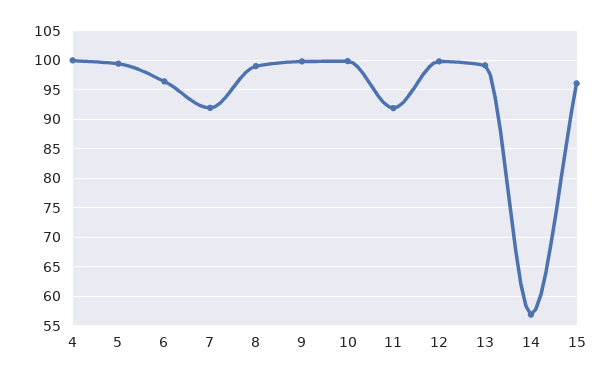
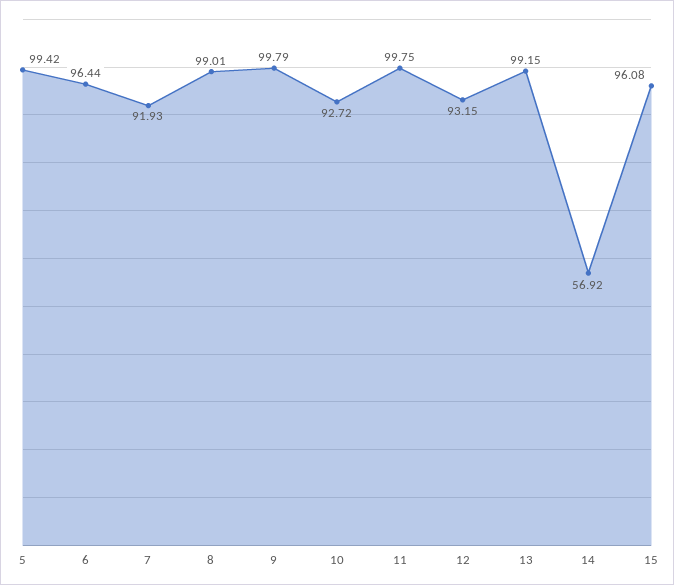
4: 100 -> none
10: 100 -> 92.72
11: 92.5 -> 99.75
12: 100 -> 93.15

